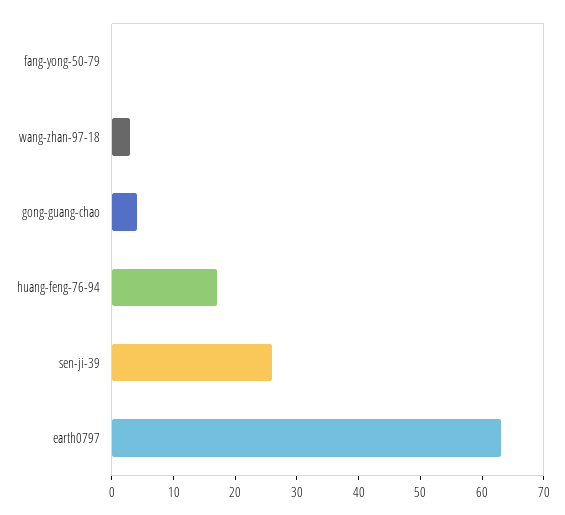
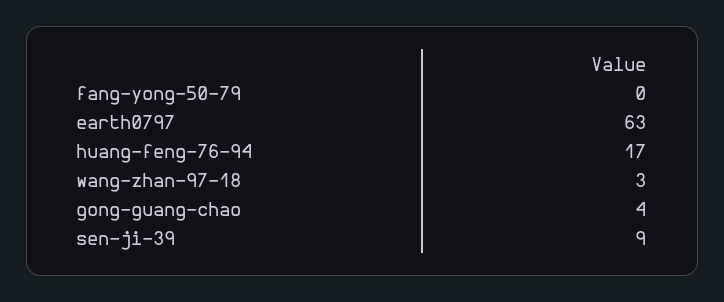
sen-ji-39: 25 -> 9

